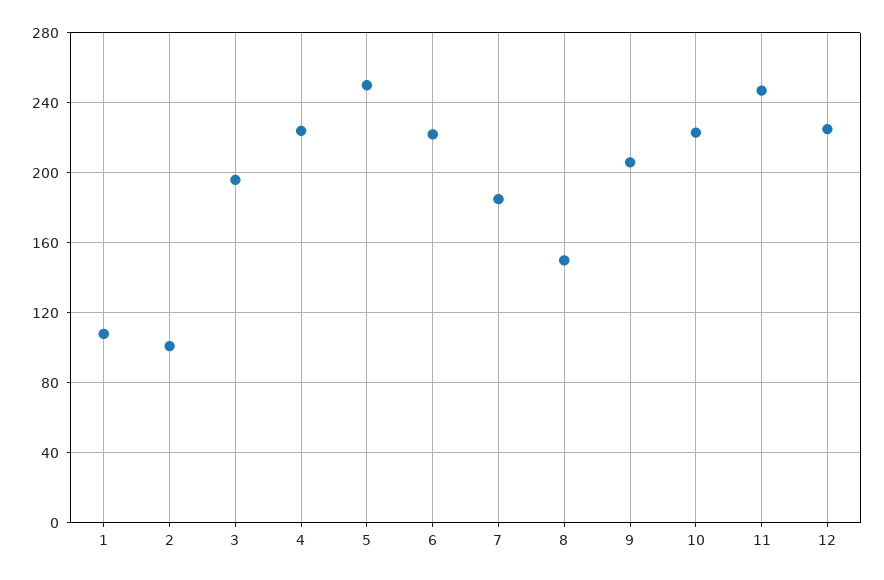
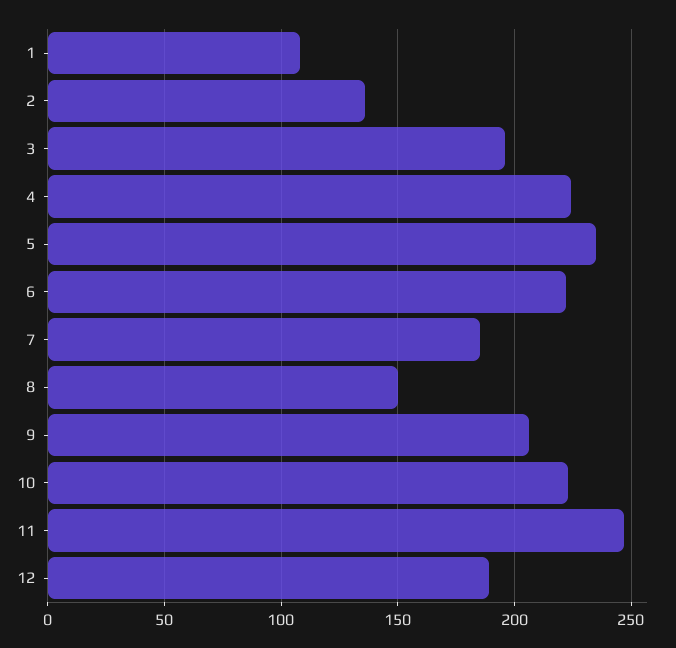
2: 100 -> 135
5: 250 -> 235
12: 225 -> 190

